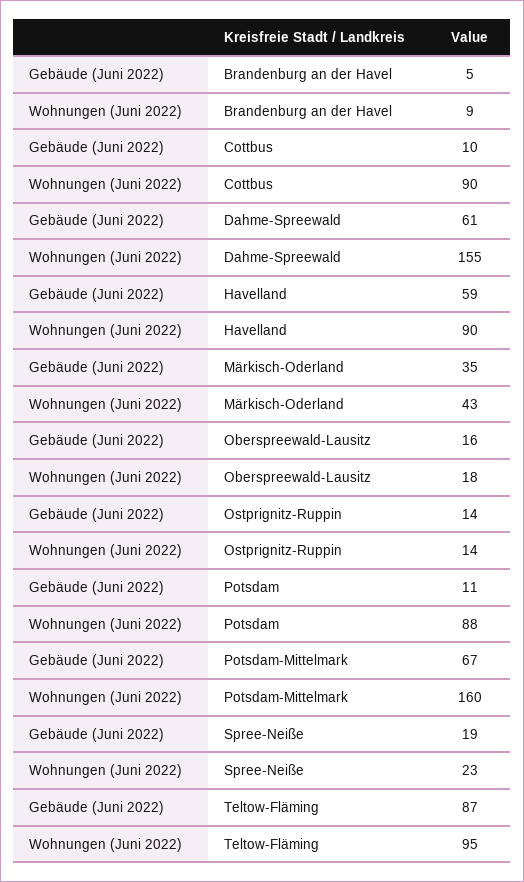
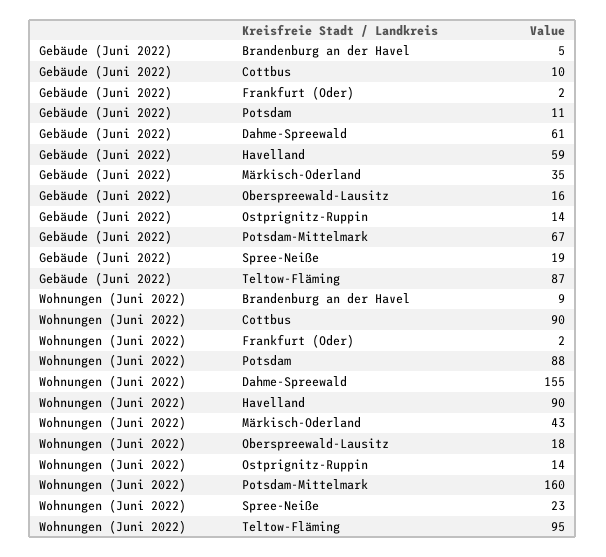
Gebäude (Juni 2022), Frankfurt (Oder): none -> 2
Wohnungen (Juni 2022), Frankfurt (Oder): none -> 2

